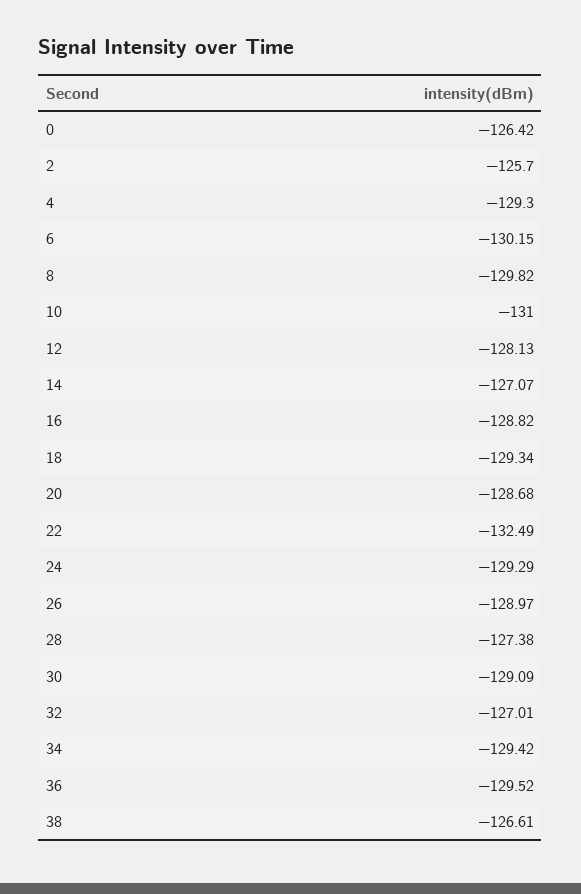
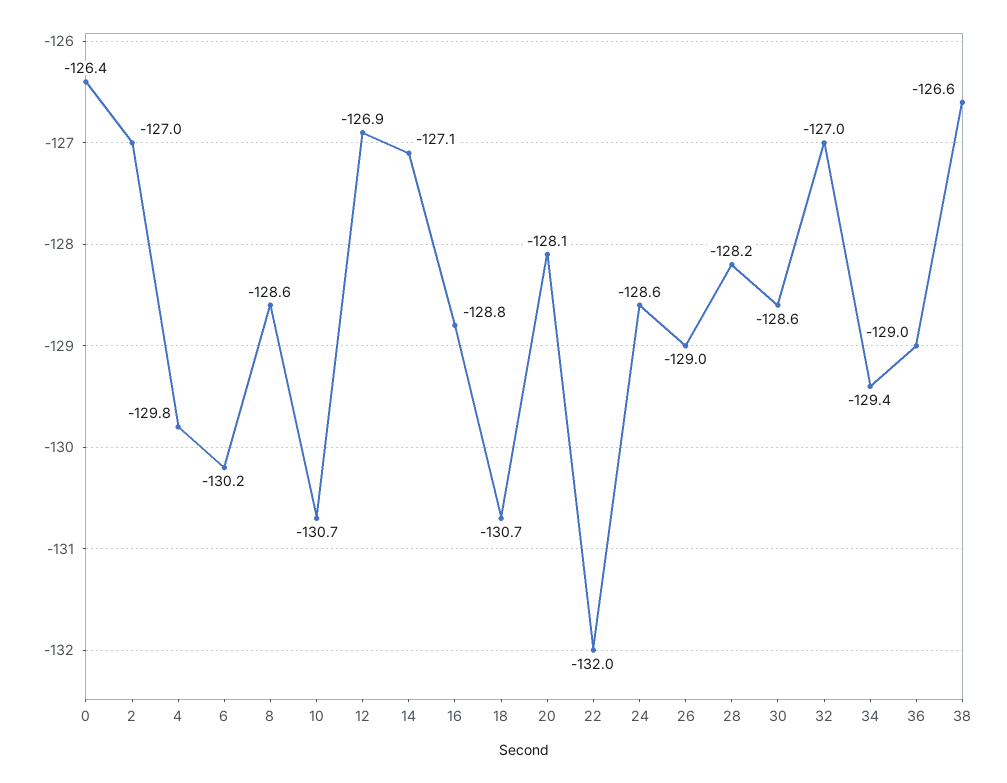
2: -125.7 -> -127
4: -129.3 -> -129.8
8: -129.82 -> -128.6
10: -131 -> -130.7
12: -128.13 -> -126.9
18: -129.34 -> -130.7
20: -128.68 -> -128.1
22: -132.49 -> -132
24: -129.29 -> -128.6
28: -127.38 -> -128.2
30: -129.09 -> -128.6
36: -129.52 -> -129

